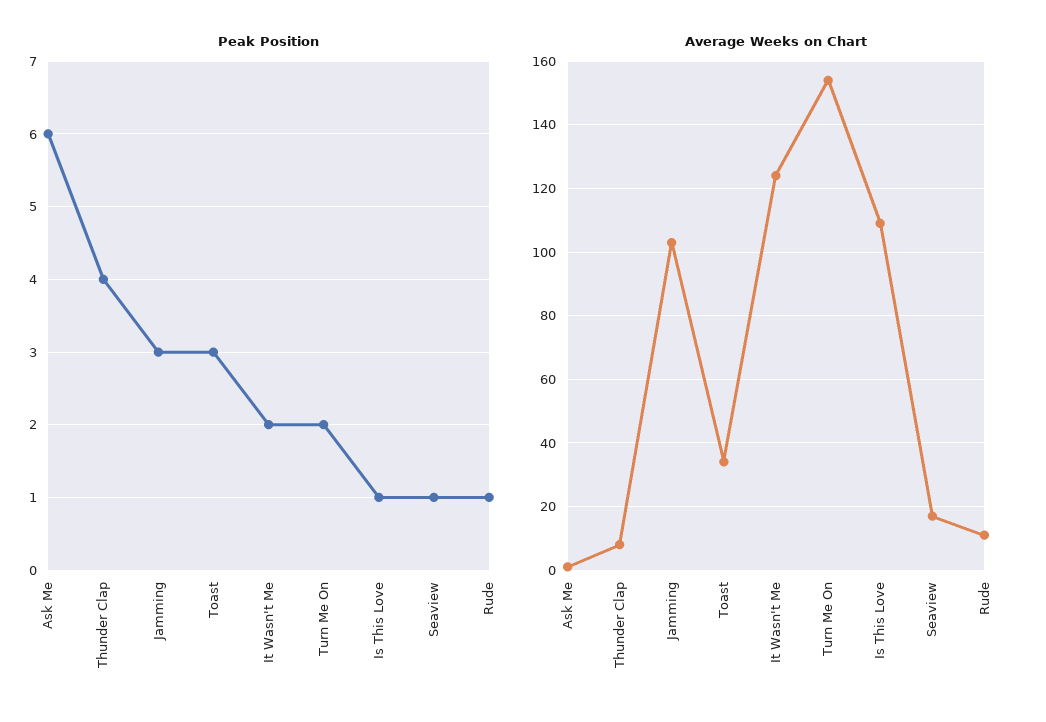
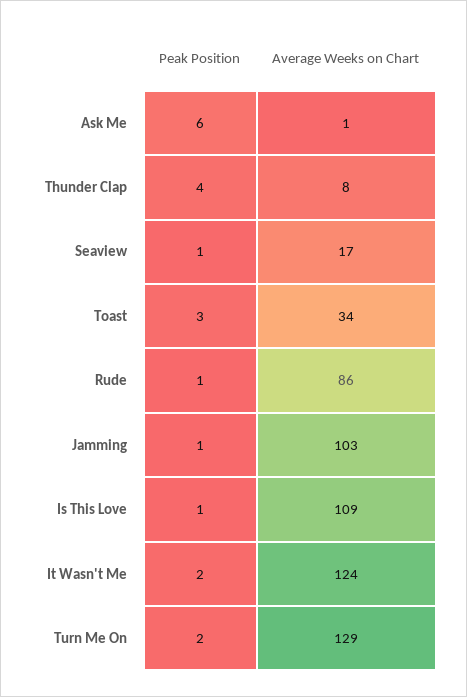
Peak Position, Jamming: 3 -> 1
Average Weeks on Chart, Turn Me On: 155 -> 129
Average Weeks on Chart, Rude: 10 -> 86

